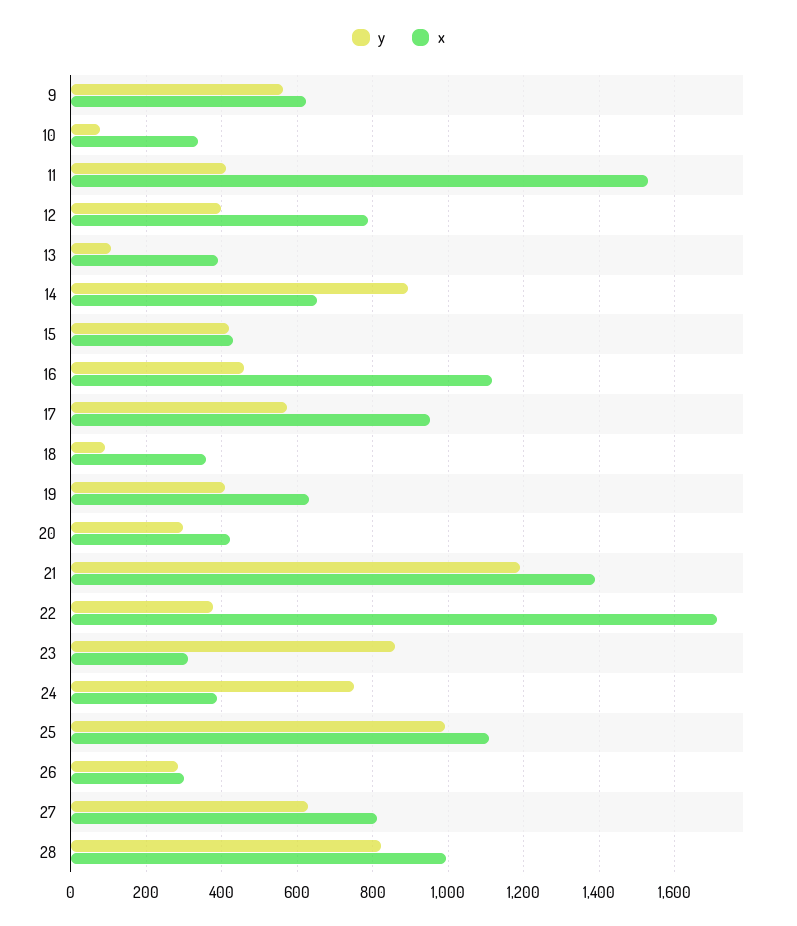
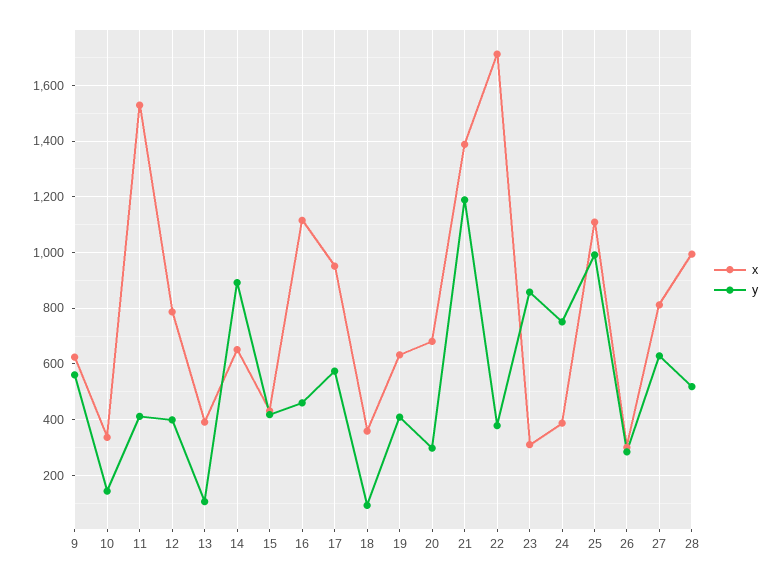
y, 10: 80 -> 150
x, 20: 420 -> 675
y, 28: 820 -> 525

